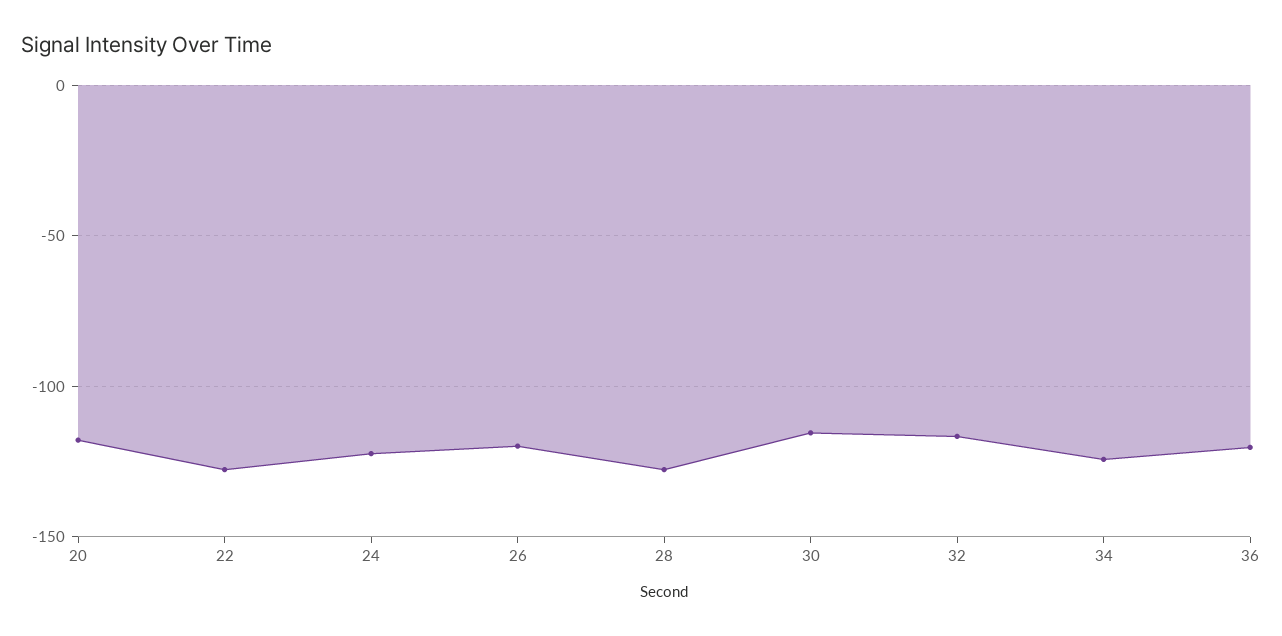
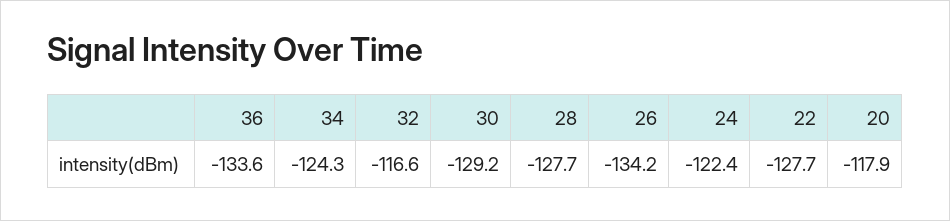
26: -120 -> -134.2
30: -115 -> -129.2
36: -120 -> -133.6

